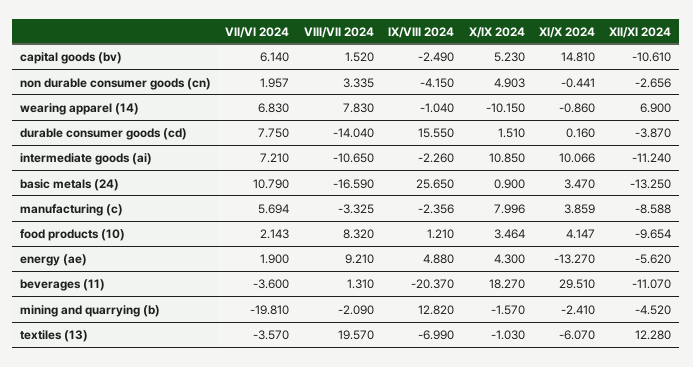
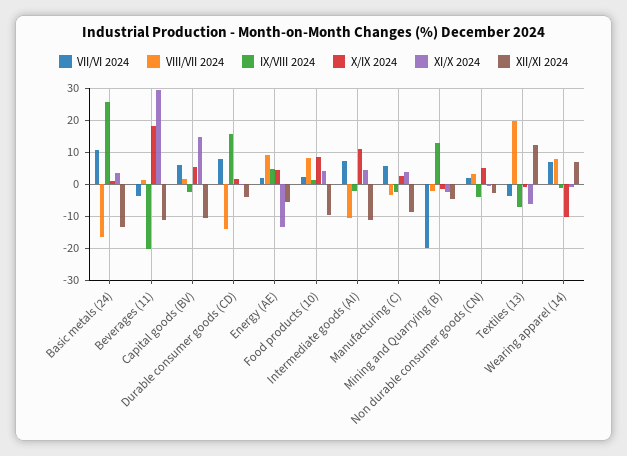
XI/X 2024, intermediate goods (ai): 10.066 -> 4
X/IX 2024, manufacturing (c): 7.996 -> 2
X/IX 2024, food products (10): 3.464 -> 8

